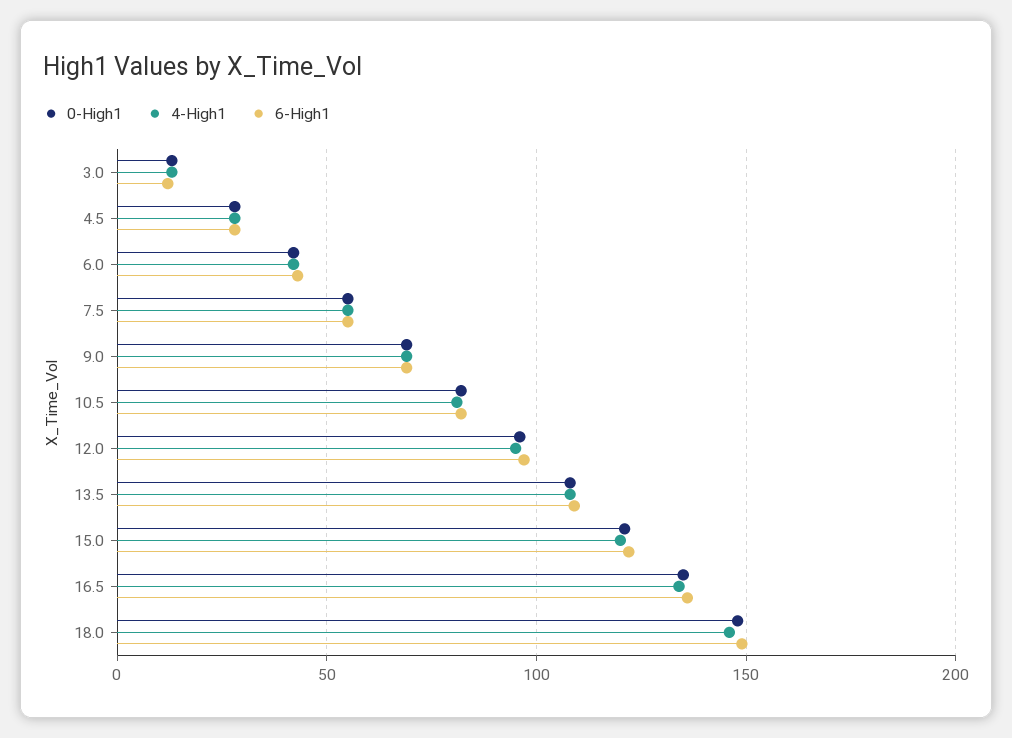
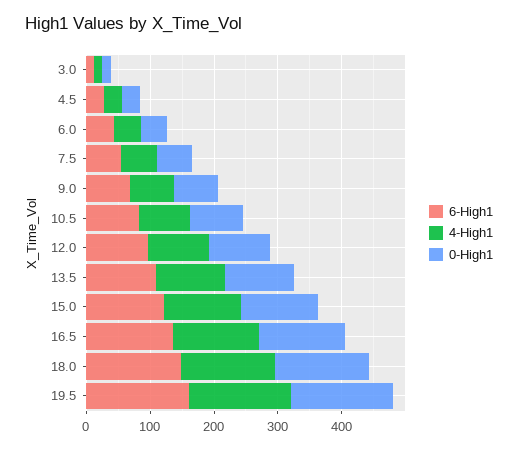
6-High1, 19.5: none -> 160
4-High1, 19.5: none -> 160
0-High1, 19.5: none -> 160

